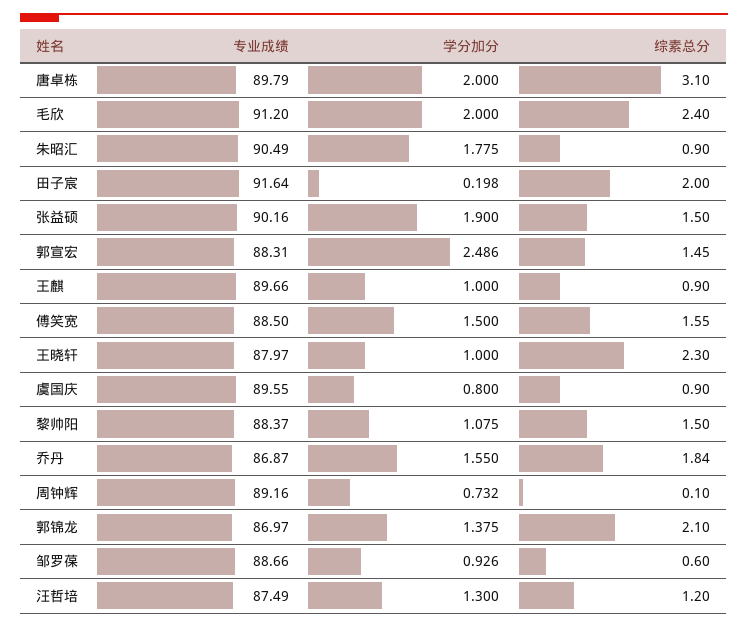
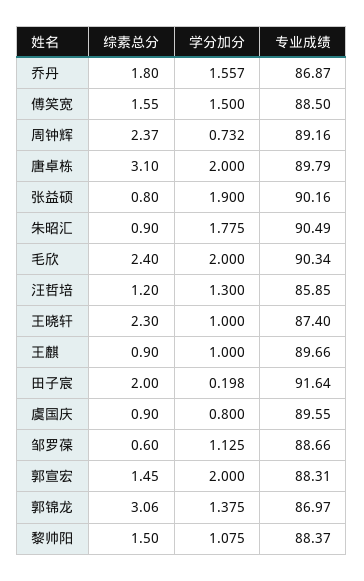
专业成绩, 毛欣: 91.2 -> 90.34
综素总分, 张益硕: 1.5 -> 0.8
学分加分, 郭宣宏: 2.486 -> 2
专业成绩, 王晓轩: 87.97 -> 87.4
学分加分, 乔丹: 1.55 -> 1.557
综素总分, 乔丹: 1.84 -> 1.8
综素总分, 周钟辉: 0.1 -> 2.37
综素总分, 郭锦龙: 2.1 -> 3.06
学分加分, 邹罗葆: 0.926 -> 1.125
专业成绩, 汪哲培: 87.49 -> 85.85

